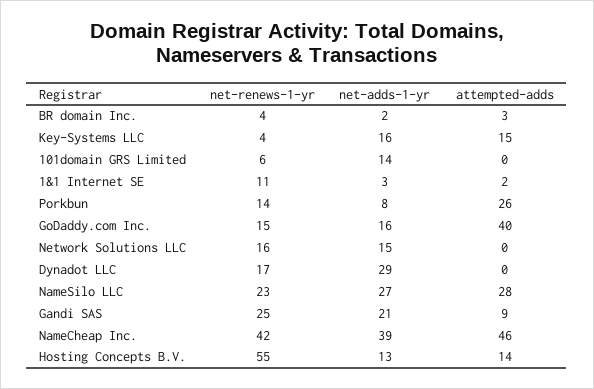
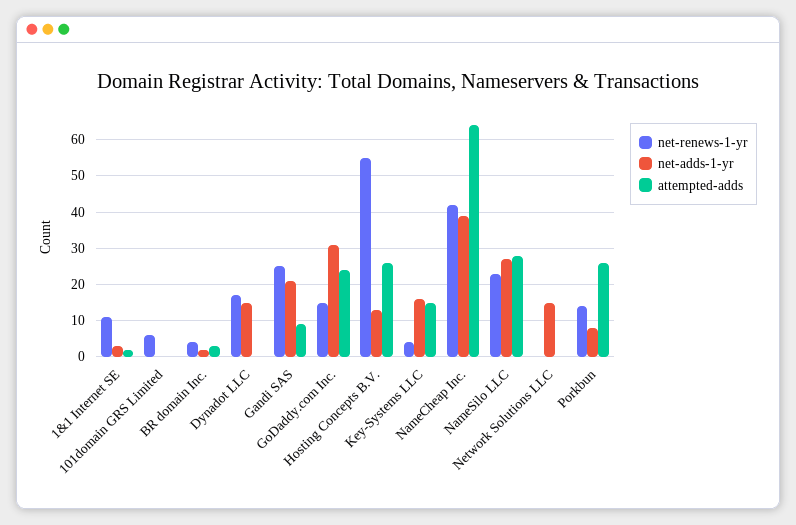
net-adds-1-yr, 101domain GRS Limited: 14 -> 0
net-adds-1-yr, GoDaddy.com Inc.: 16 -> 30
attempted-adds, GoDaddy.com Inc.: 40 -> 25
net-renews-1-yr, Network Solutions LLC: 16 -> 0
net-adds-1-yr, Dynadot LLC: 29 -> 15
attempted-adds, NameCheap Inc.: 46 -> 65
attempted-adds, Hosting Concepts B.V.: 14 -> 25

